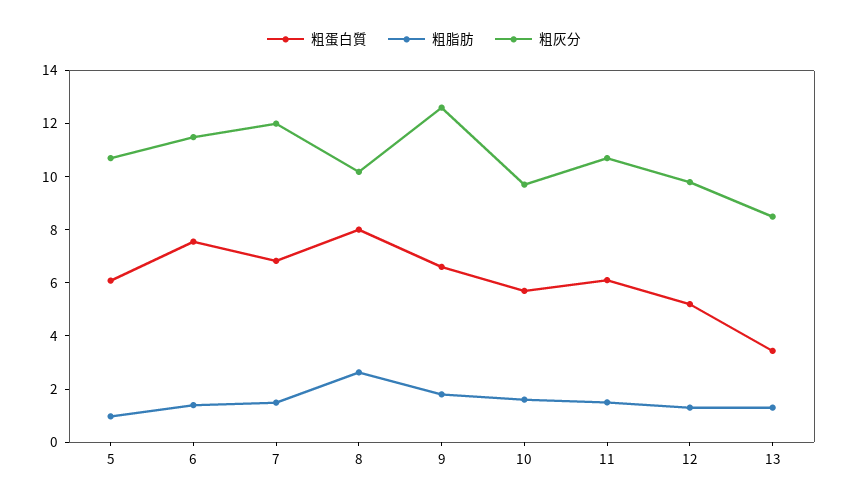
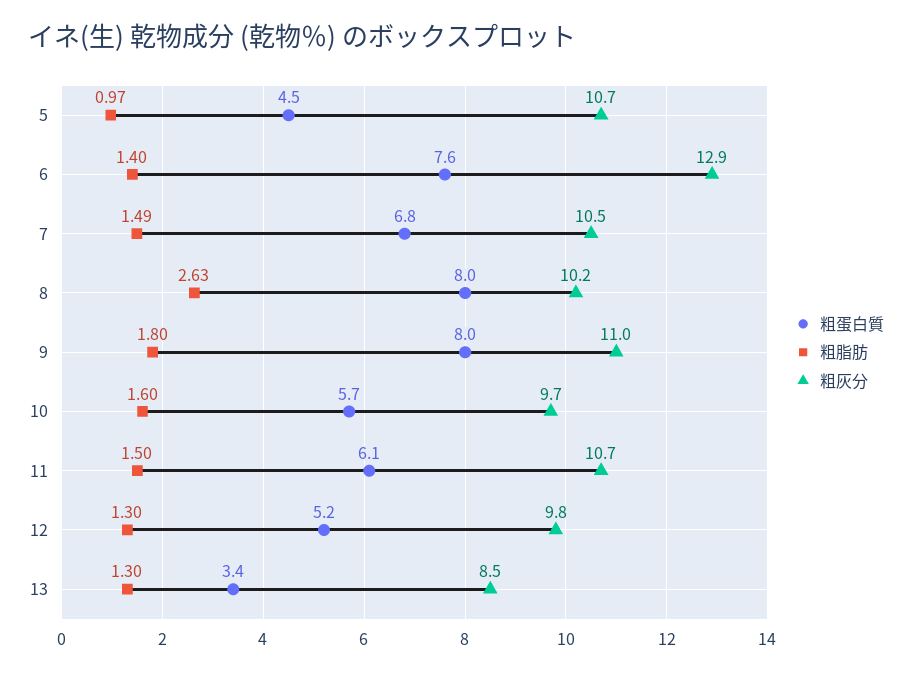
粗蛋白質, 5: 6 -> 4.5
粗灰分, 6: 11.5 -> 12.9
粗灰分, 7: 12 -> 10.5
粗蛋白質, 9: 6.5 -> 8
粗灰分, 9: 12.5 -> 11

